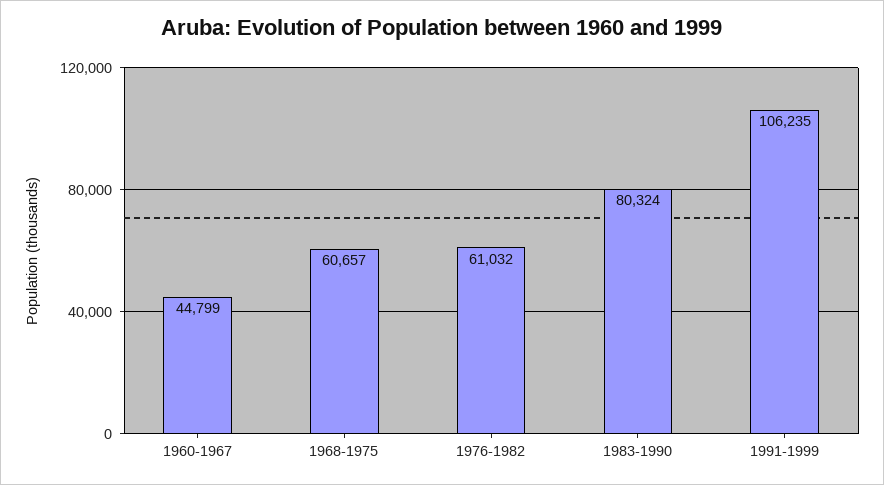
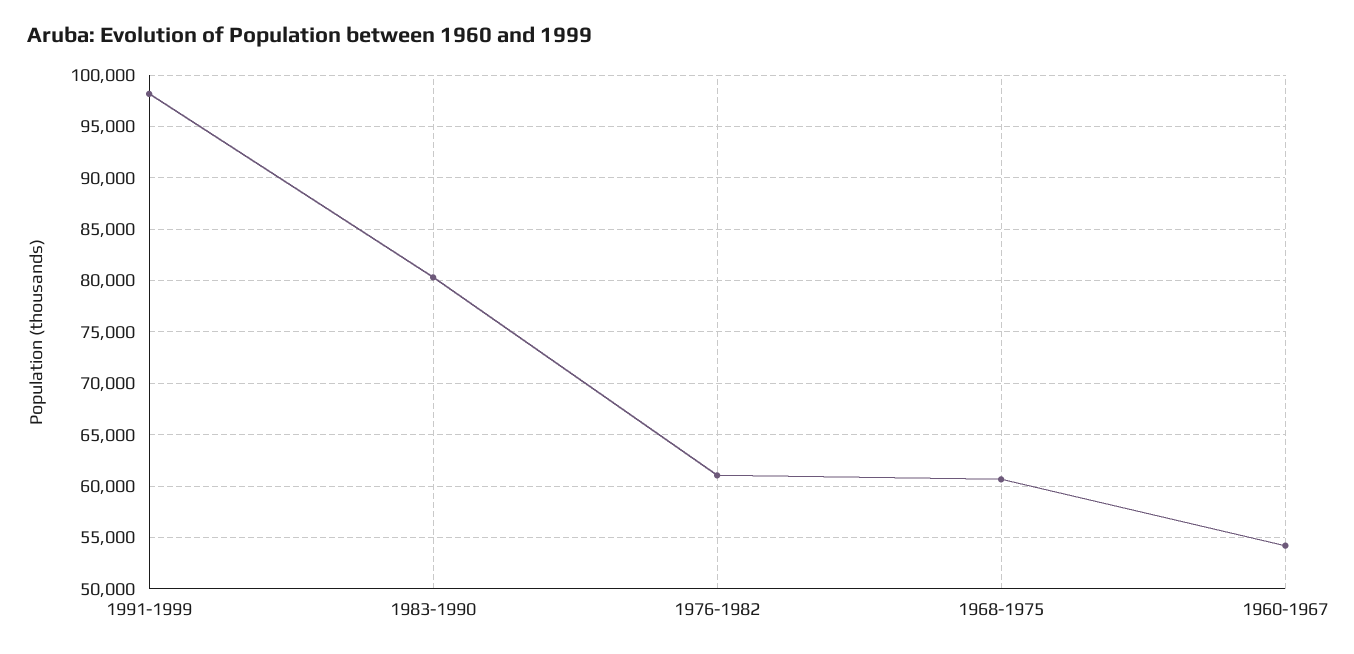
1960-1967: 44799 -> 54000
1991-1999: 106235 -> 98000

